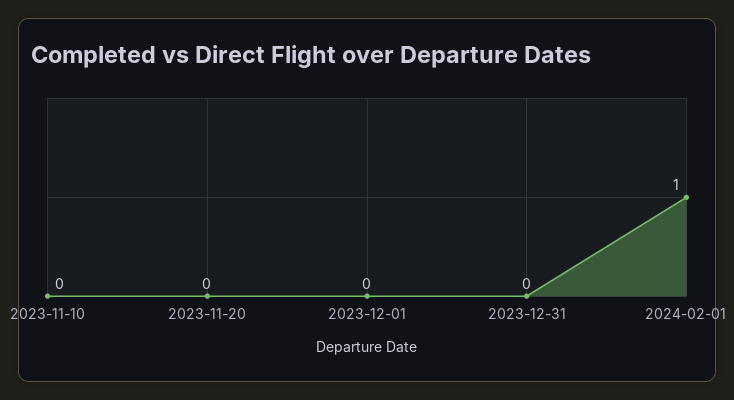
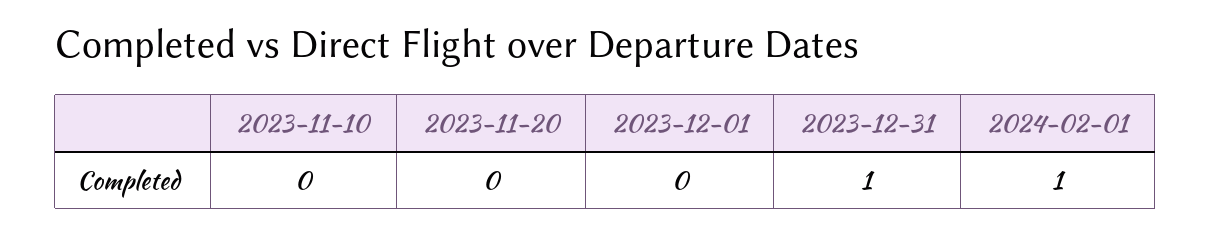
2023-12-31: 0 -> 1

